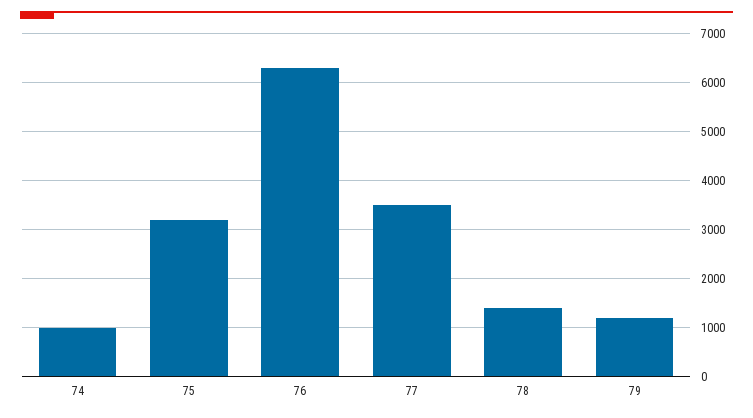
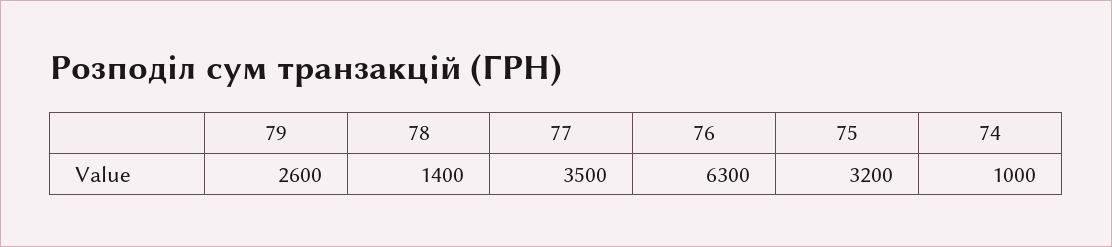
79: 1200 -> 2600

